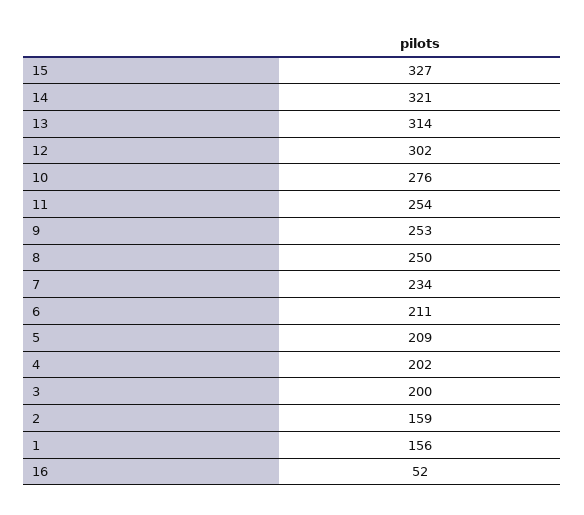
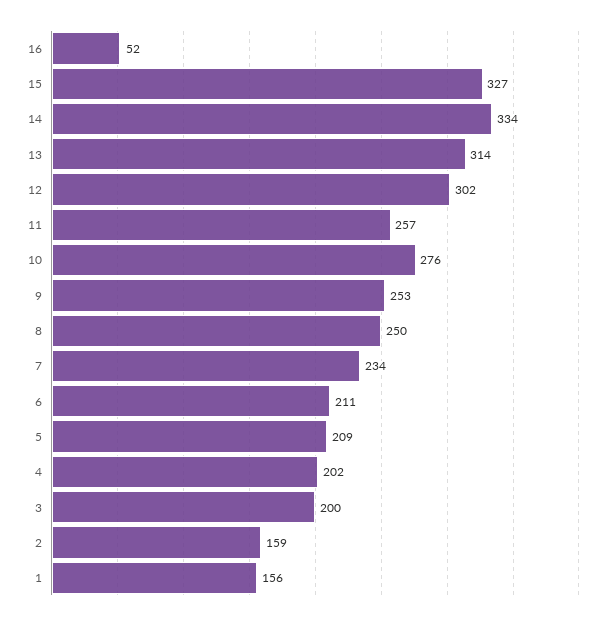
14: 321 -> 334
11: 254 -> 257

